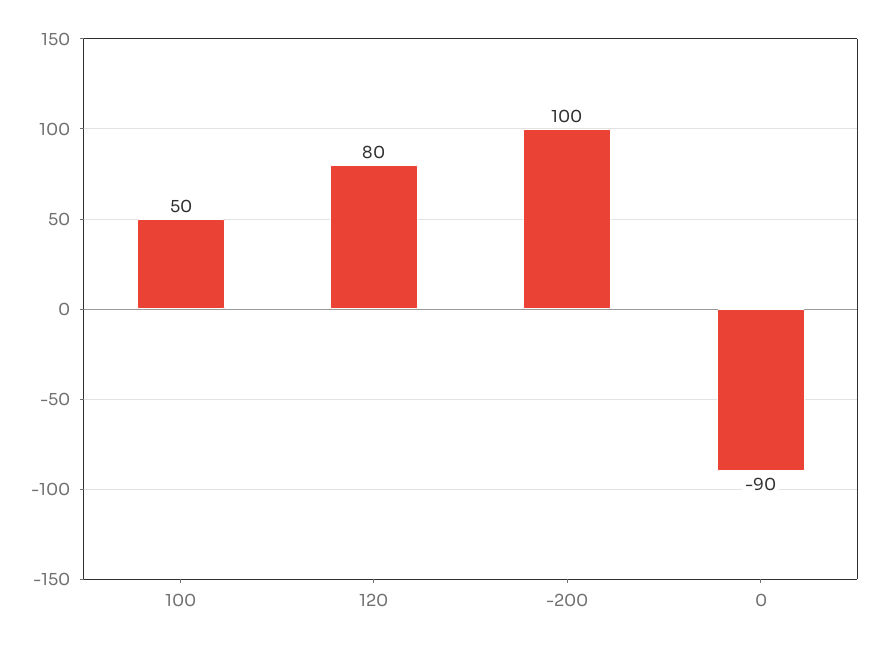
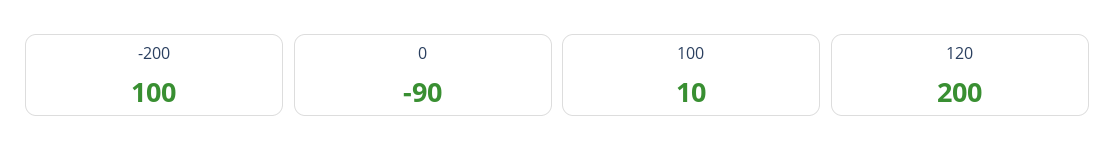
100: 50 -> 10
120: 80 -> 200

